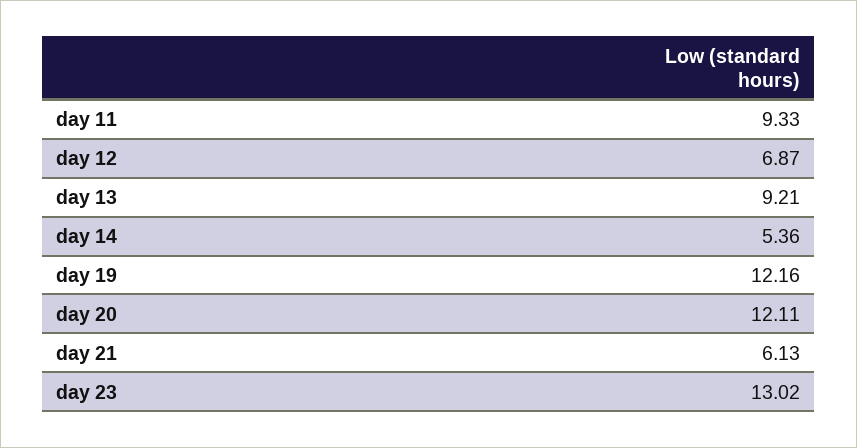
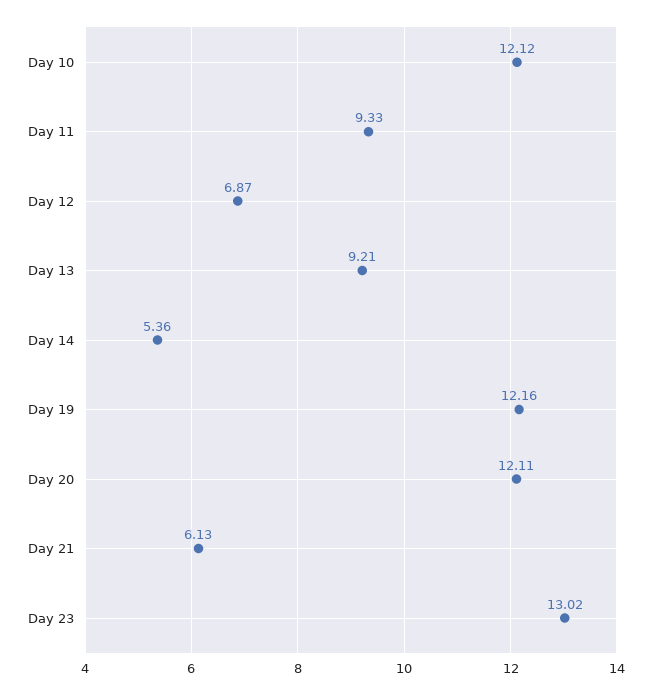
Day 10: none -> 12.12

